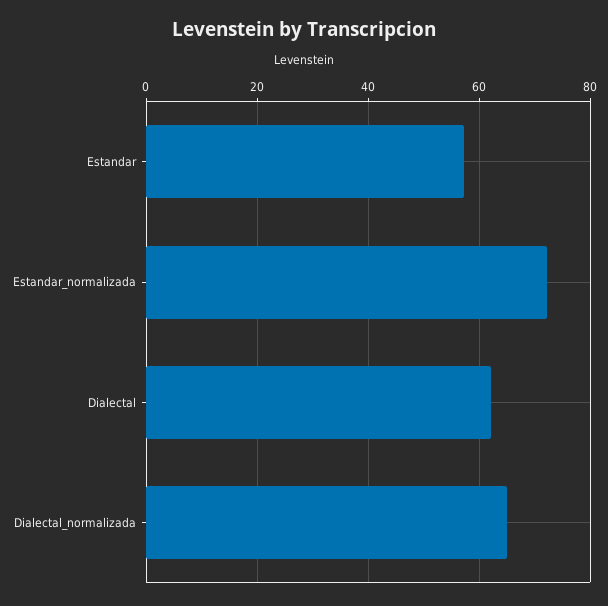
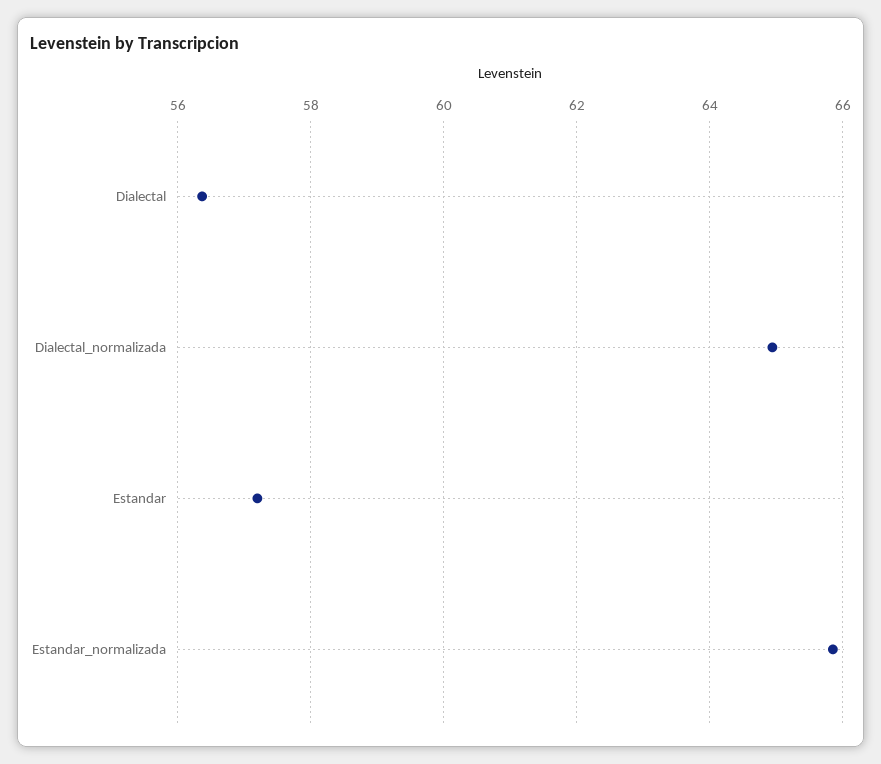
Estandar_normalizada: 72 -> 65.8
Dialectal: 62 -> 56.4

